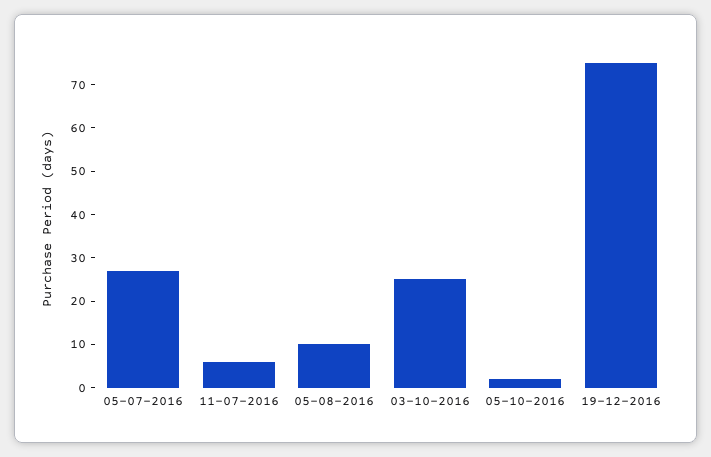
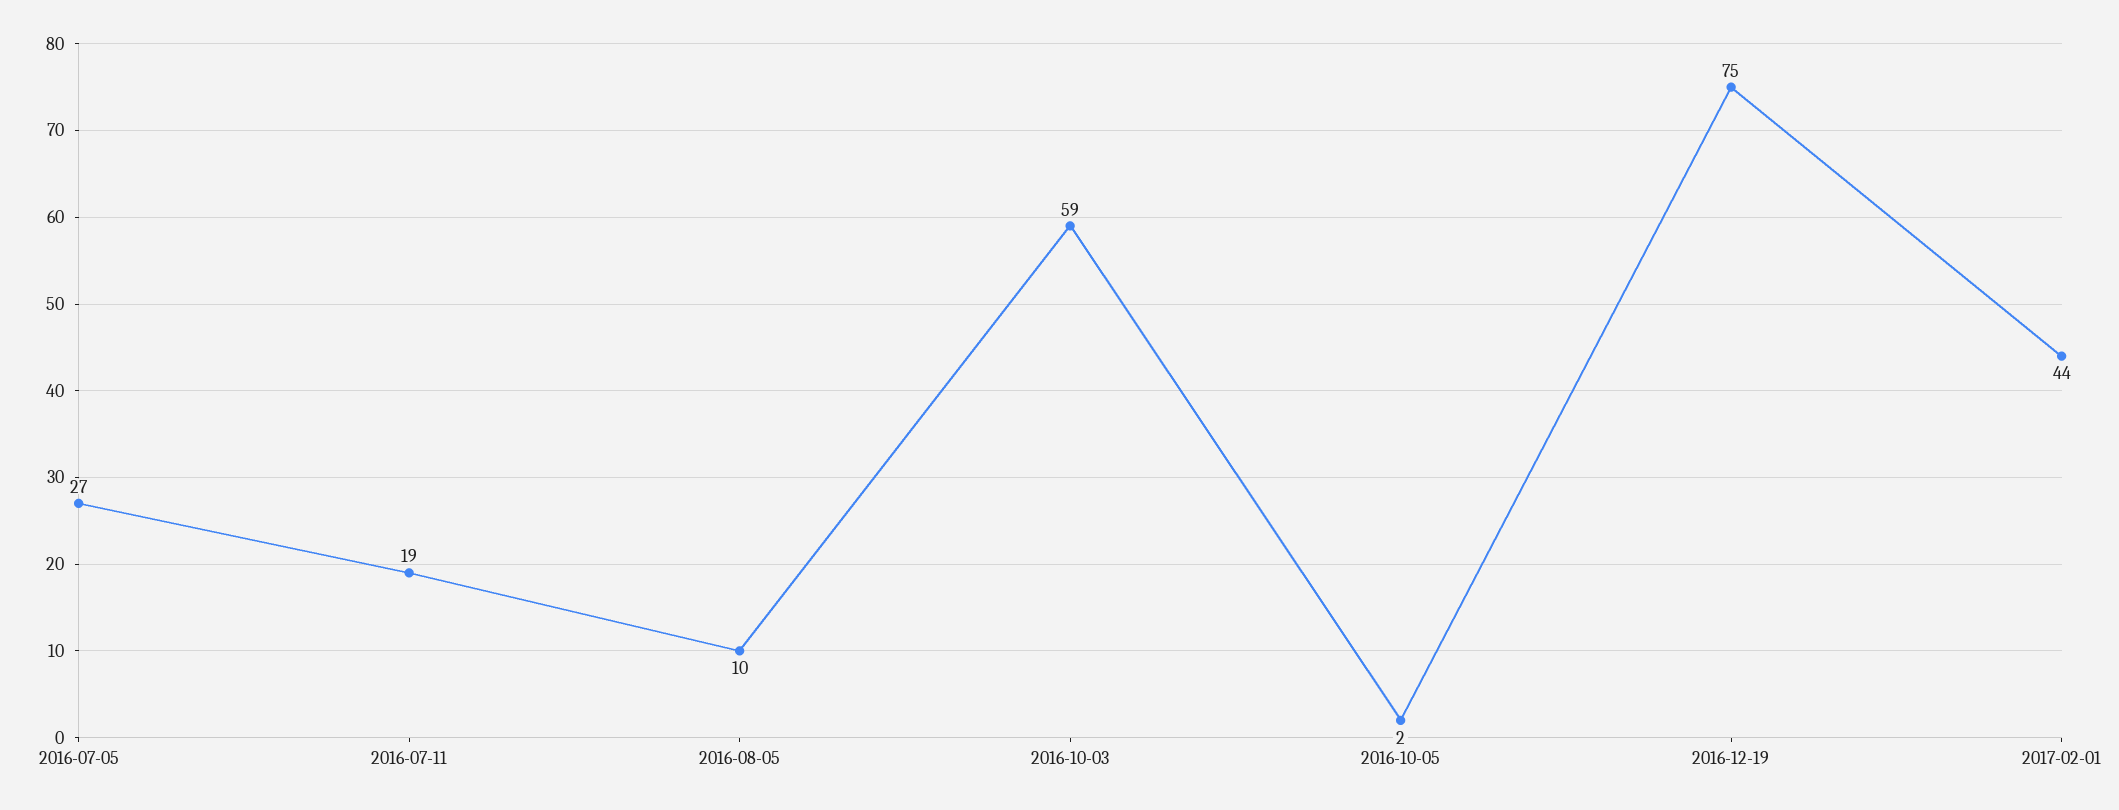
11-07-2016: 5 -> 19
03-10-2016: 25 -> 59
2017-02-01: none -> 44

